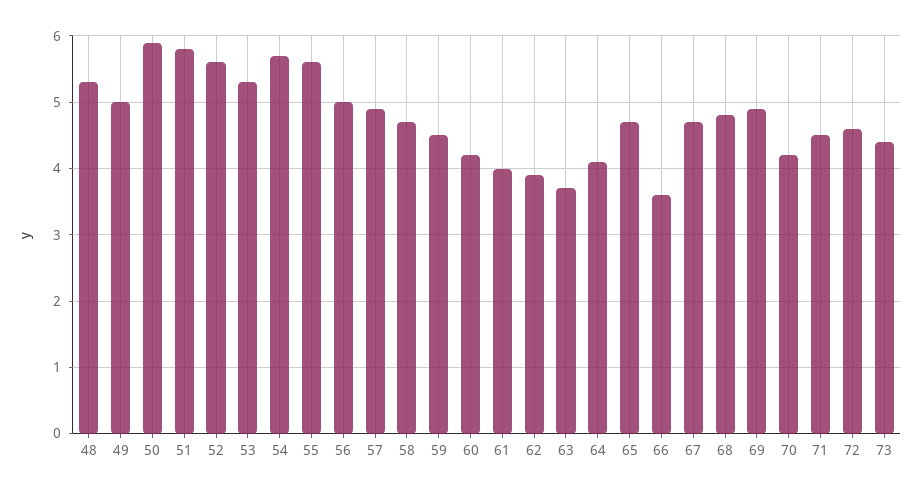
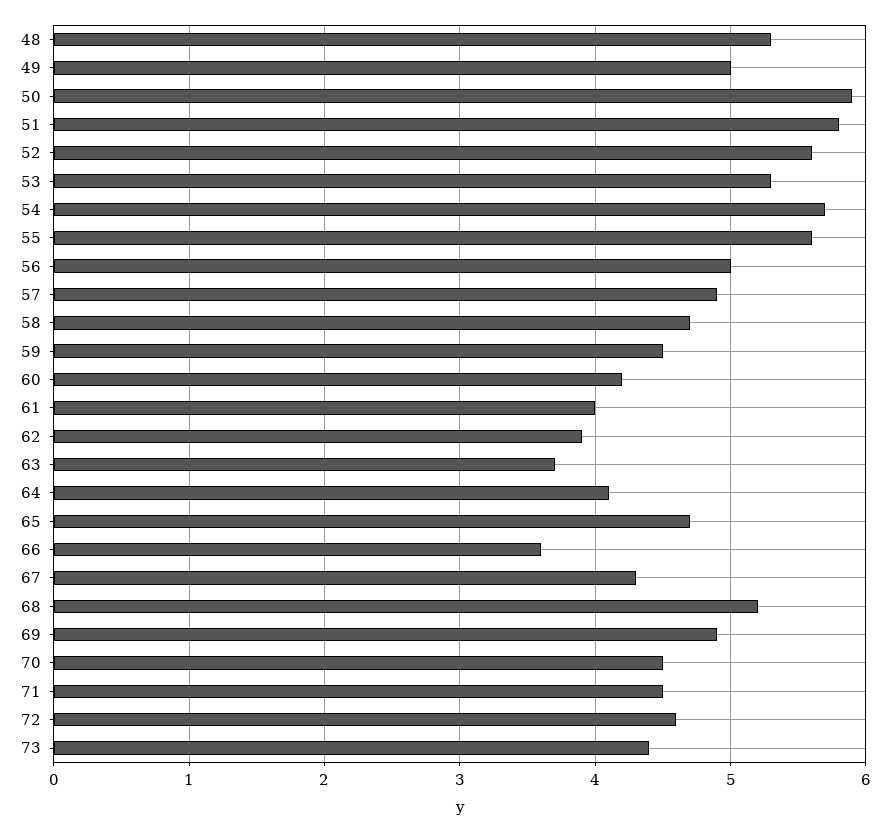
67: 4.7 -> 4.3
68: 4.8 -> 5.2
70: 4.2 -> 4.5

